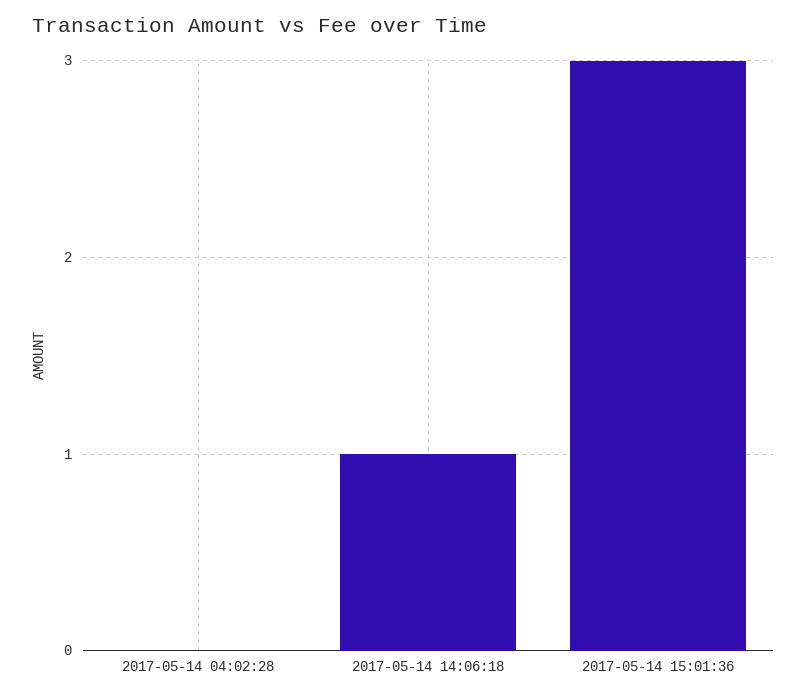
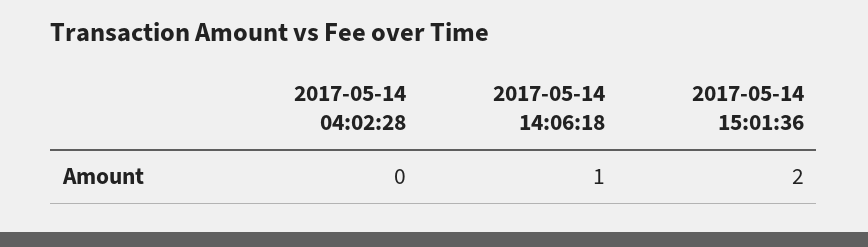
2017-05-14 15:01:36: 3 -> 2

